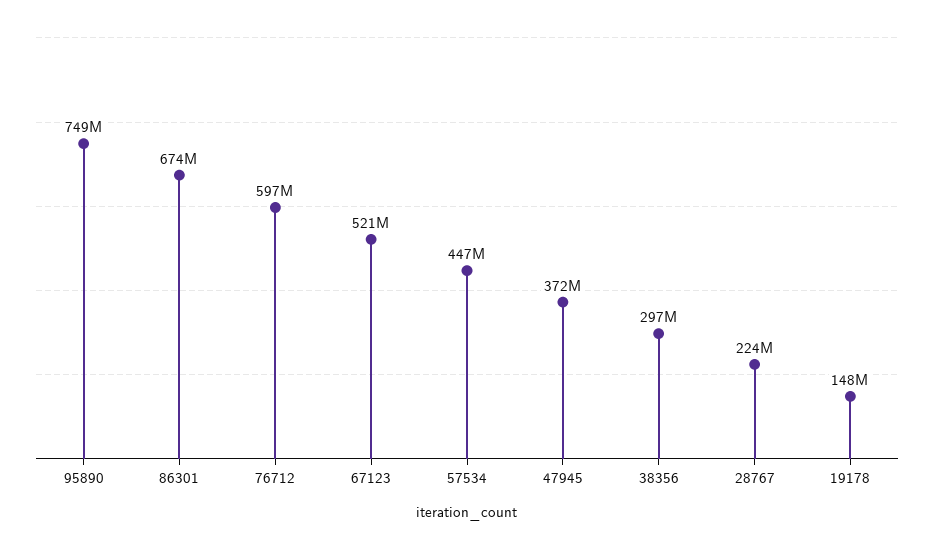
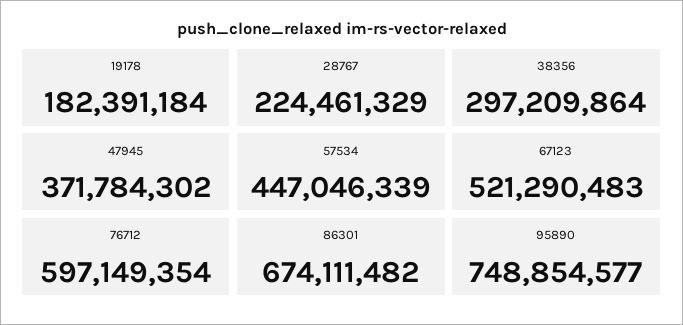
19178: 148000000 -> 182391184

